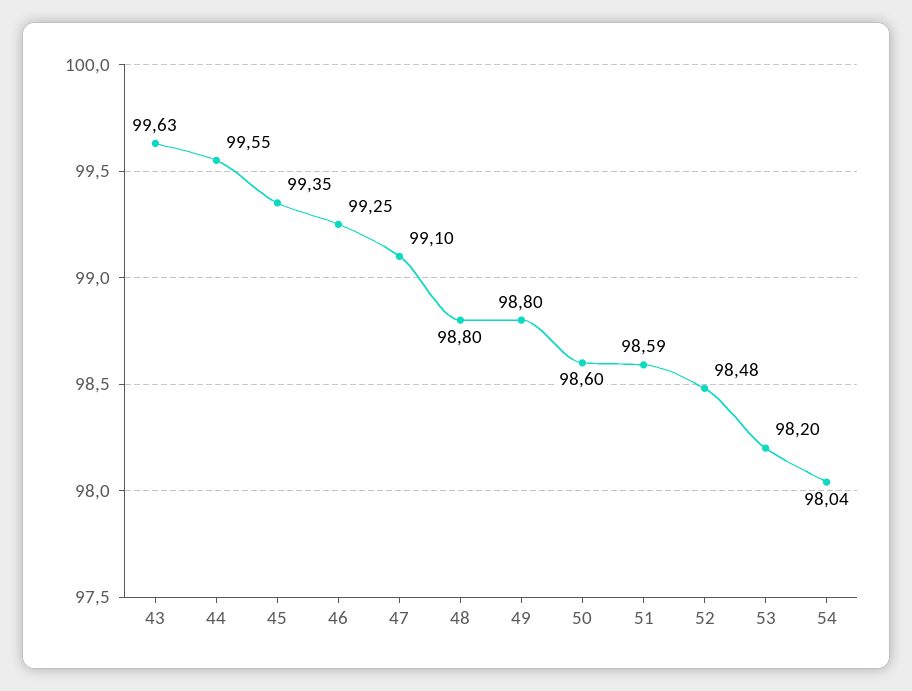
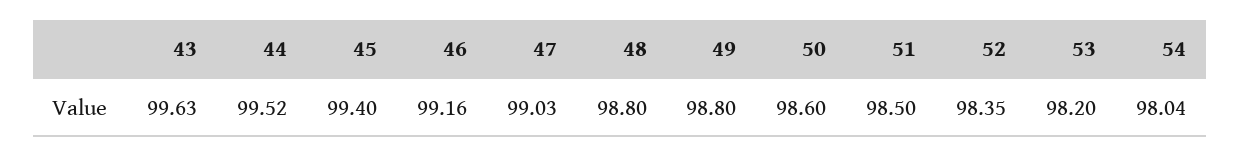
44: 99.55 -> 99.52
45: 99.35 -> 99.4
46: 99.25 -> 99.16
47: 99.1 -> 99.03
51: 98.59 -> 98.5
52: 98.48 -> 98.35

